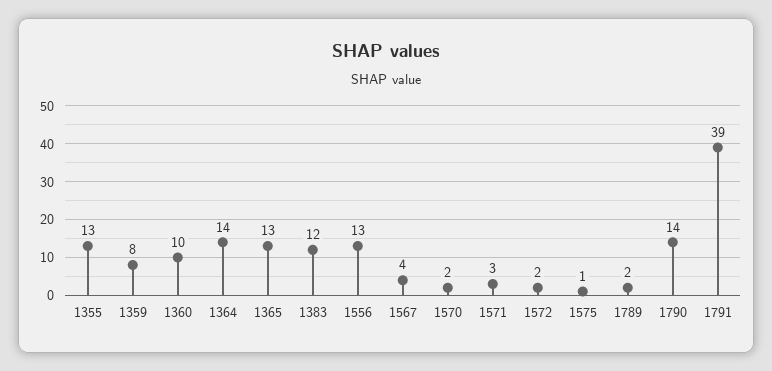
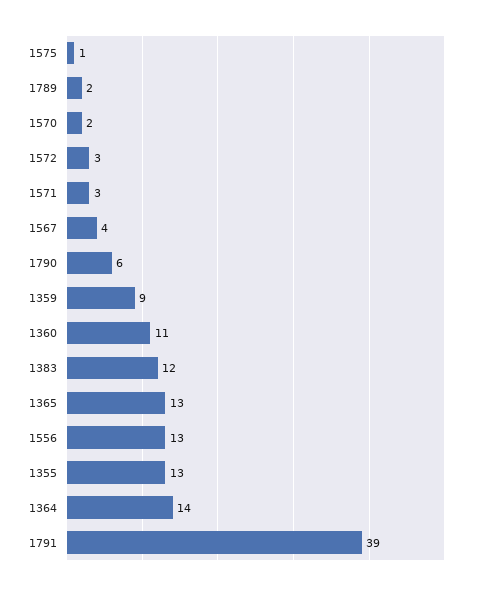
1359: 8 -> 9
1360: 10 -> 11
1572: 2 -> 3
1790: 14 -> 6

